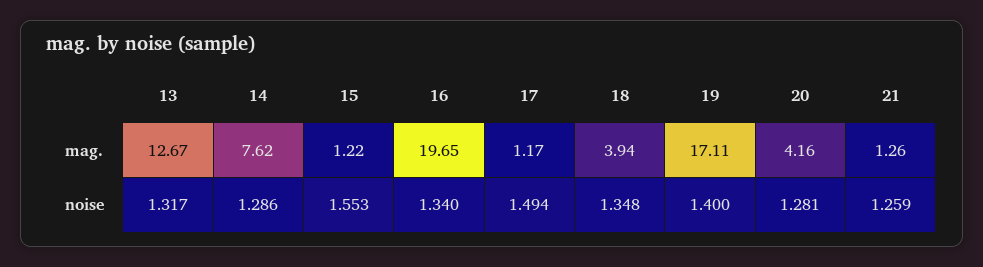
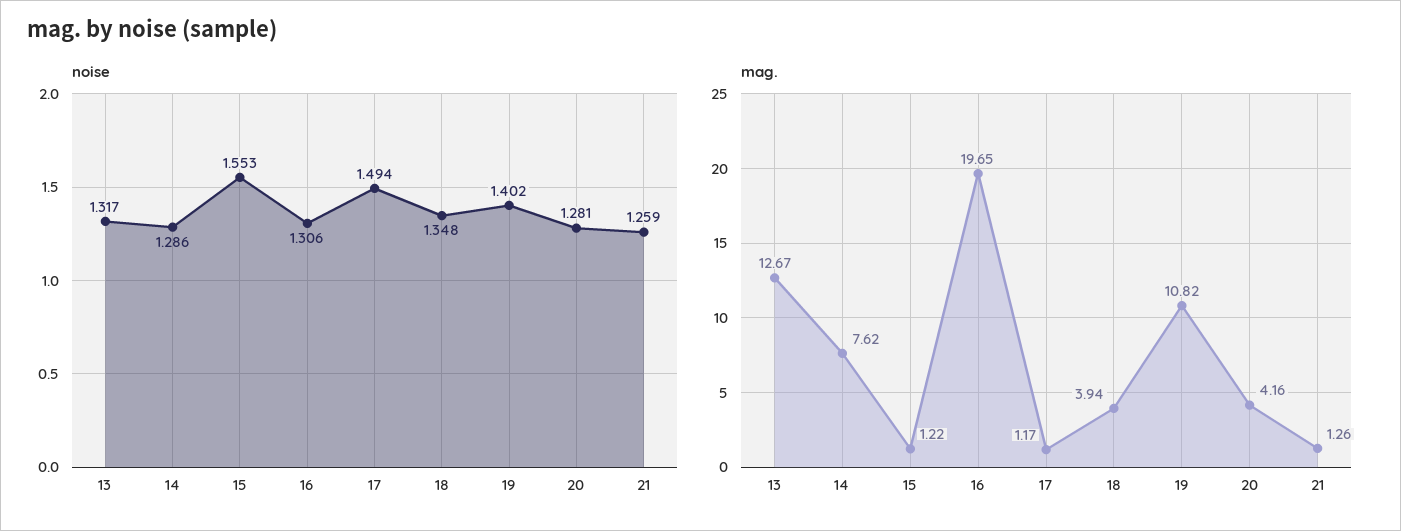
mag., 19: 17.11 -> 10.82
noise, 16: 1.34 -> 1.306
noise, 19: 1.4 -> 1.402

